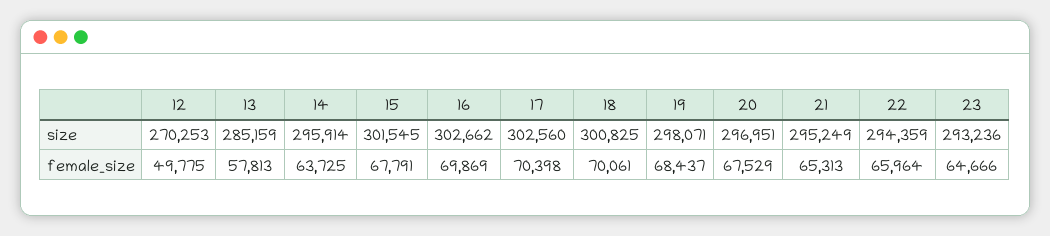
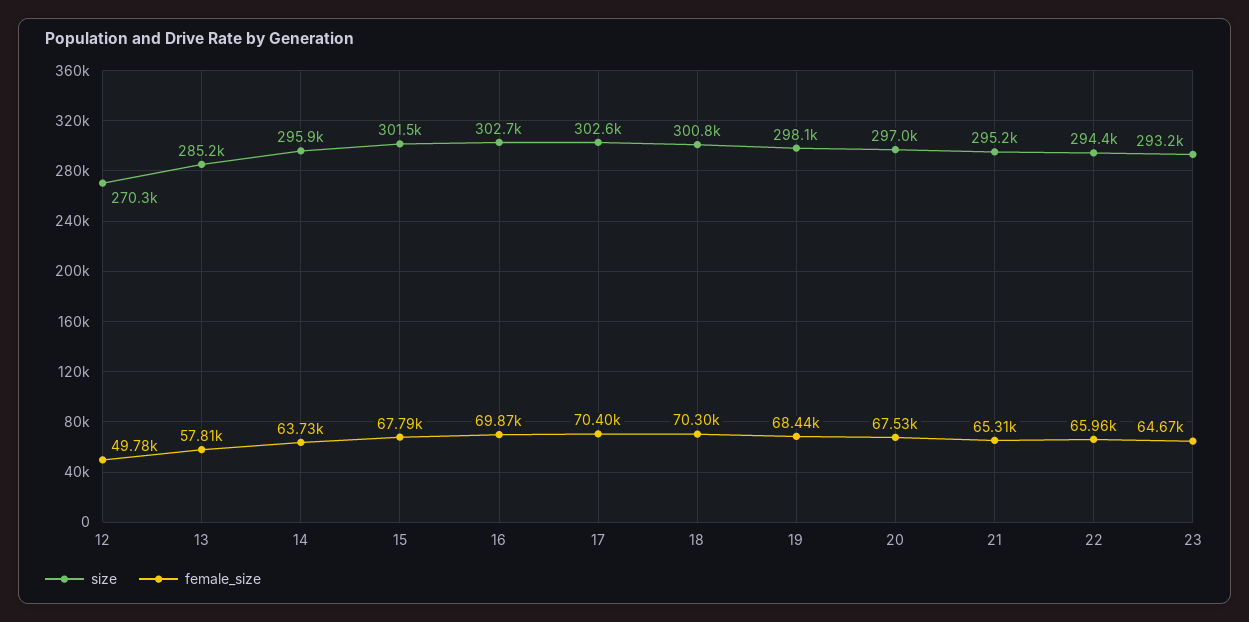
female_size, 18: 70061 -> 70300

